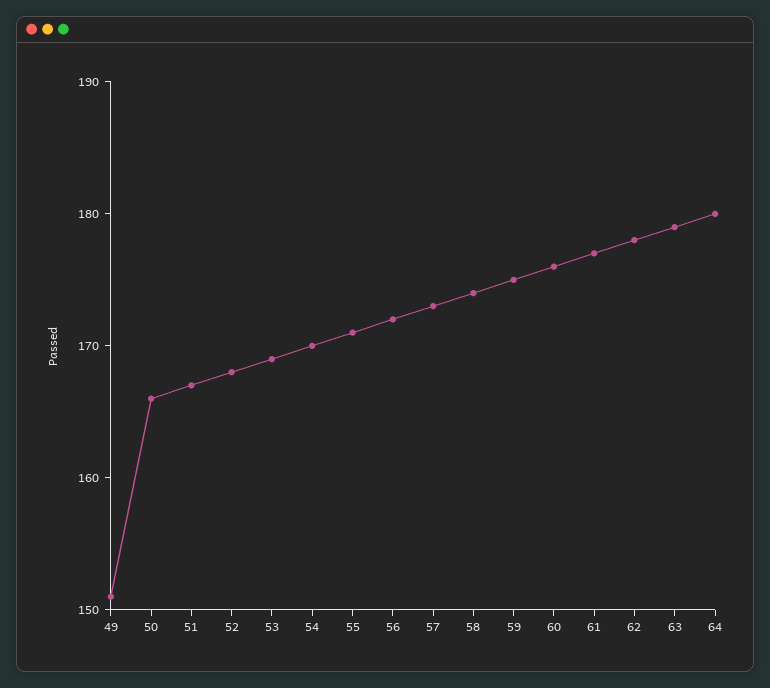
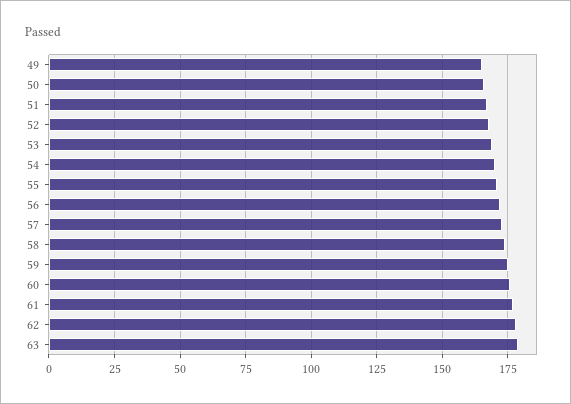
49: 151 -> 165
64: 180 -> none

